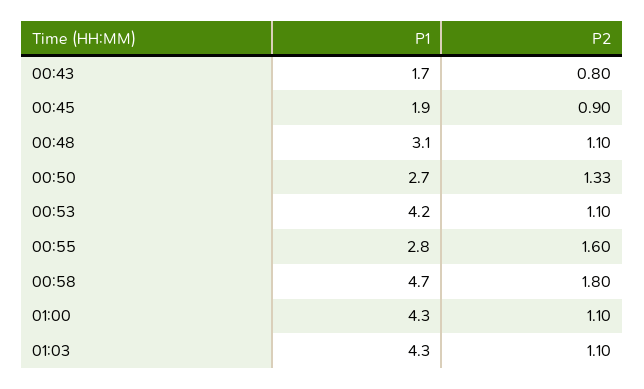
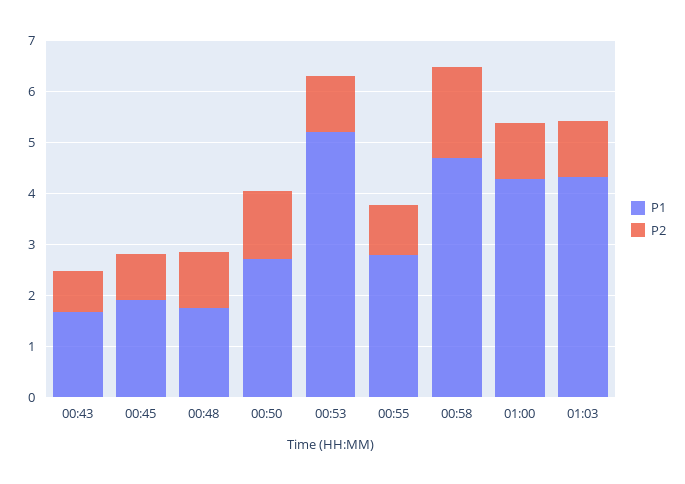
P1, 00:48: 3.1 -> 1.8
P1, 00:53: 4.2 -> 5.2
P2, 00:55: 1.6 -> 1

